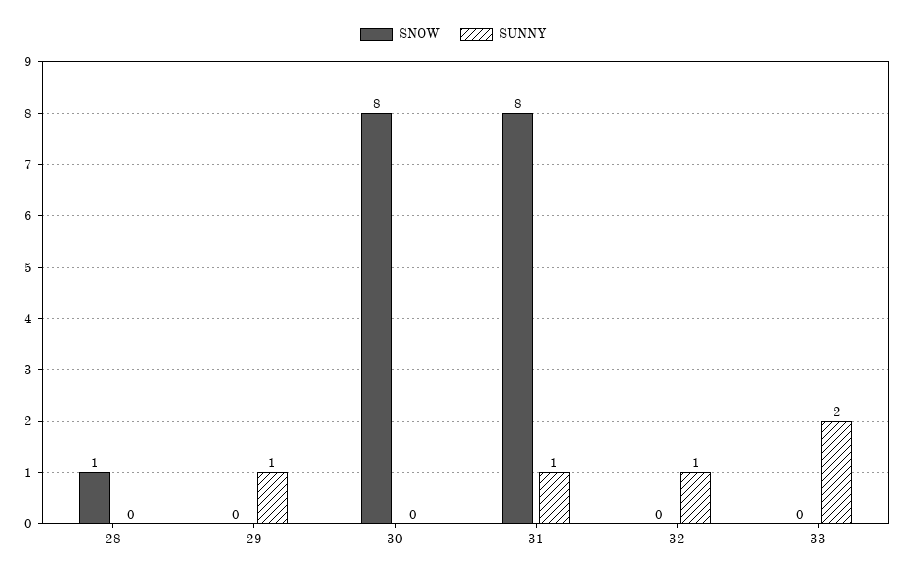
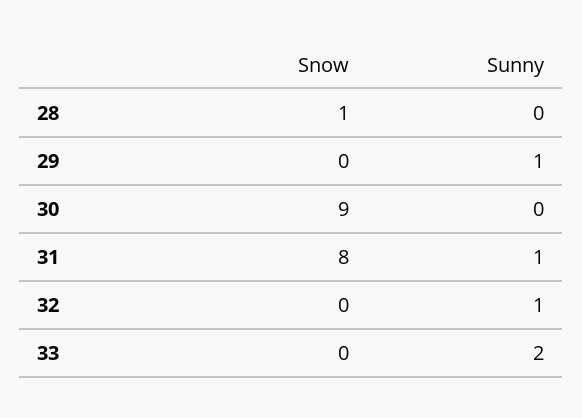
SNOW, 30: 8 -> 9

